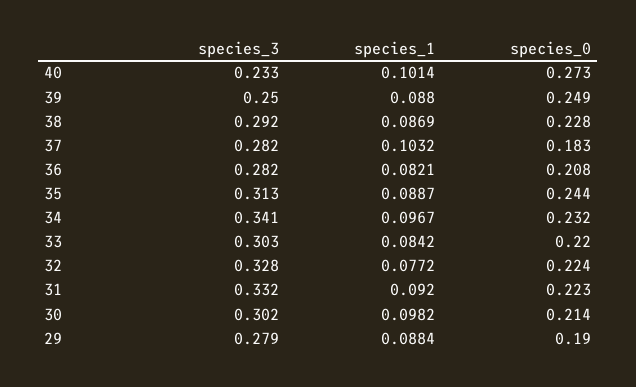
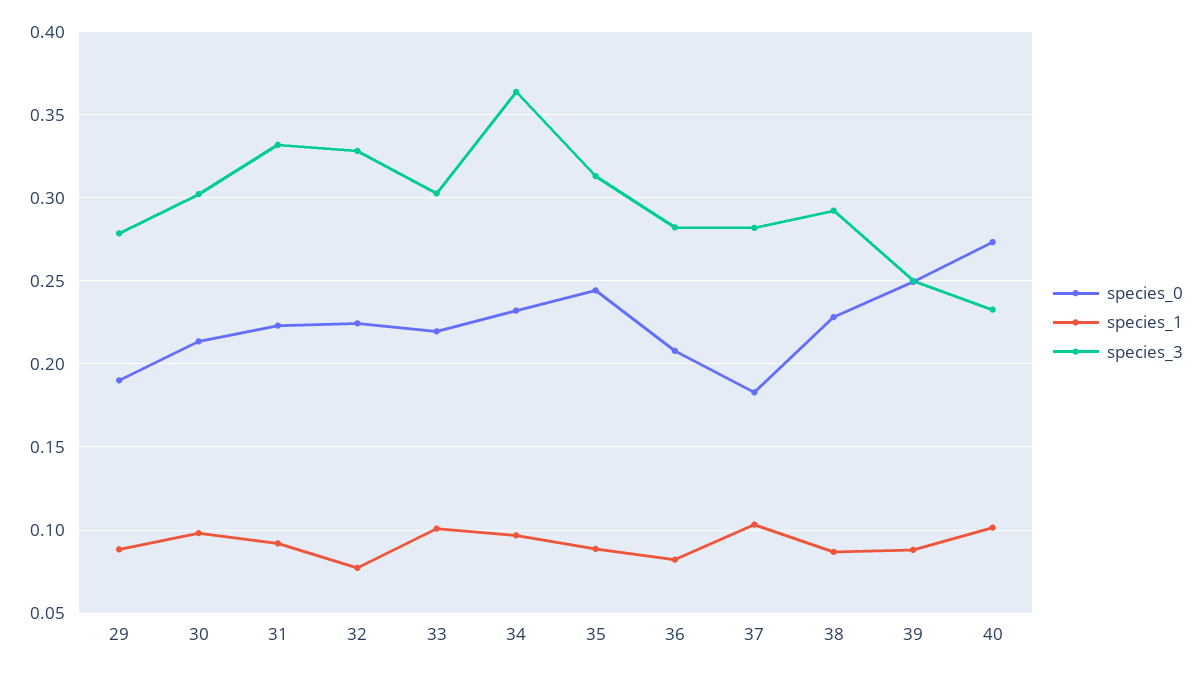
species_3, 34: 0.341 -> 0.365
species_1, 33: 0.0842 -> 0.1

